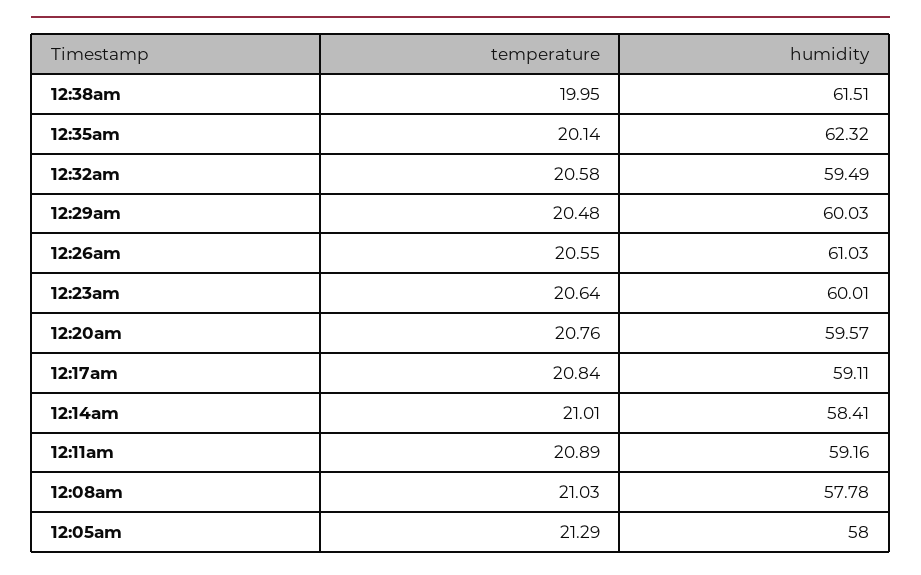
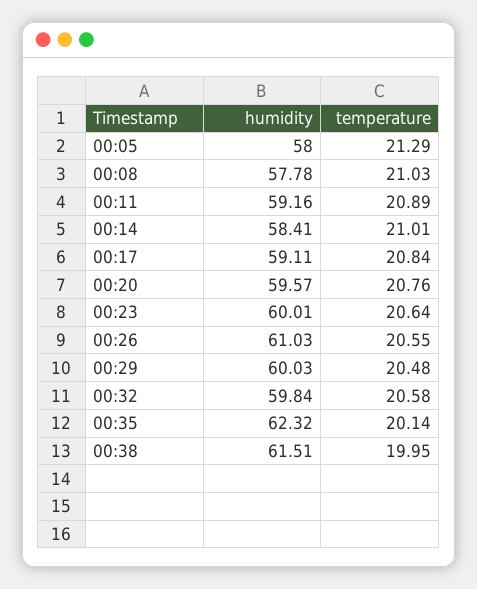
humidity, 12:32am: 59.49 -> 59.84

